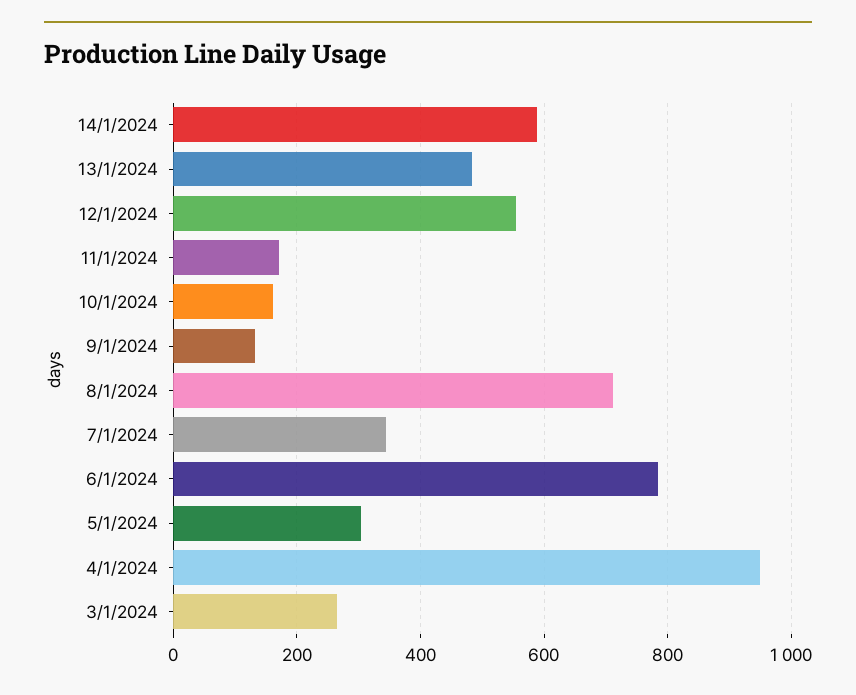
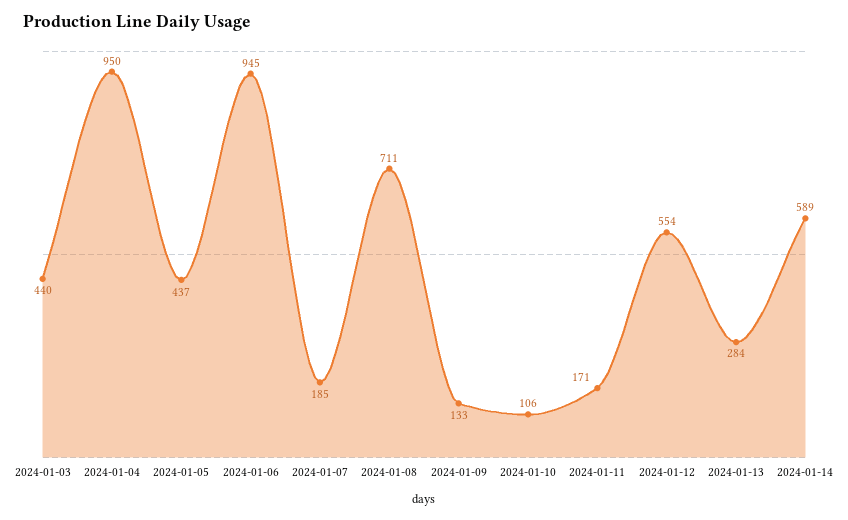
13/1/2024: 480 -> 284
10/1/2024: 160 -> 106
7/1/2024: 340 -> 185
6/1/2024: 780 -> 945
5/1/2024: 300 -> 437
3/1/2024: 260 -> 440

